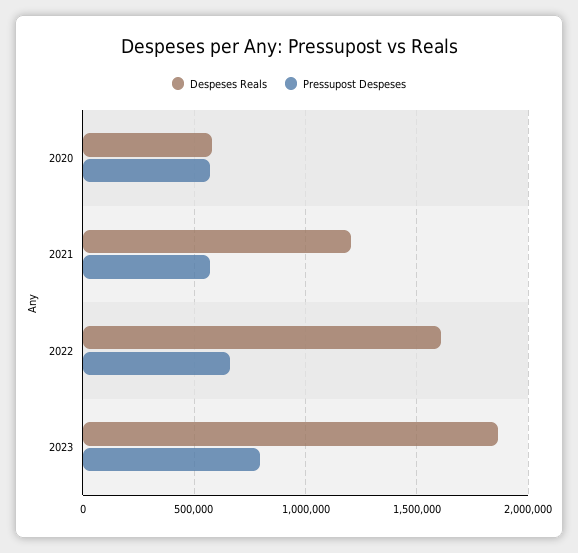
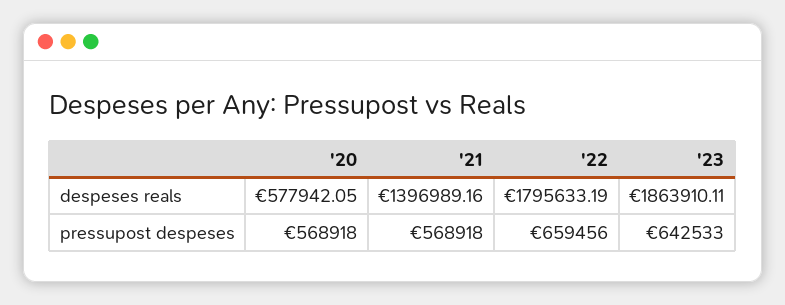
Despeses Reals, 2021: 1200000 -> 1396989.16
Despeses Reals, 2022: 1600000 -> 1795633.19
Pressupost Despeses, 2023: 800000 -> 642533

